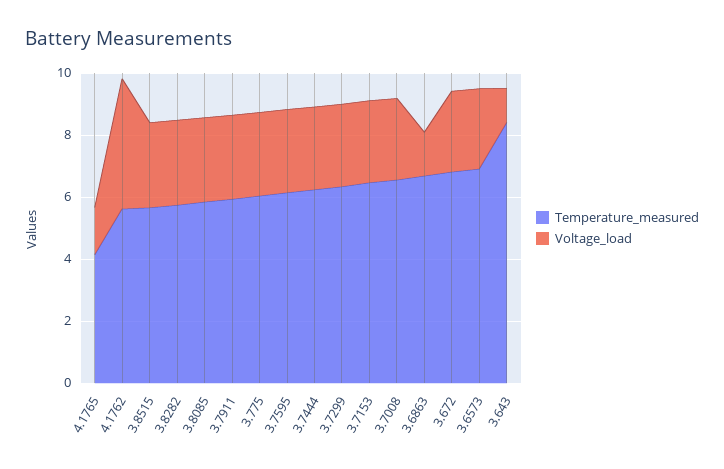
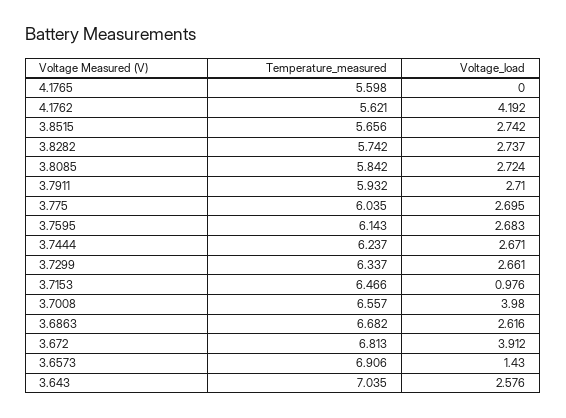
Temperature_measured, 4.1765: 4 -> 5.598
Voltage_load, 4.1765: 1.5 -> 0
Voltage_load, 3.7153: 2.5 -> 0.976
Voltage_load, 3.7008: 2.5 -> 3.98
Voltage_load, 3.6863: 1.5 -> 2.616
Voltage_load, 3.672: 2.5 -> 3.912
Voltage_load, 3.6573: 2.5 -> 1.43
Temperature_measured, 3.643: 8.5 -> 7.035
Voltage_load, 3.643: 1 -> 2.576

